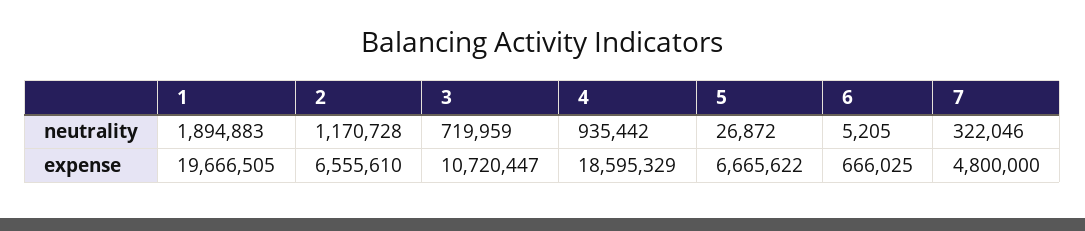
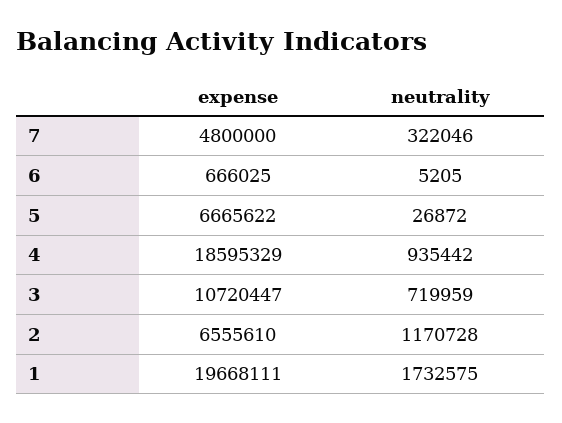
1, neutrality: 1894883 -> 1732575
1, expense: 19666505 -> 19668111

